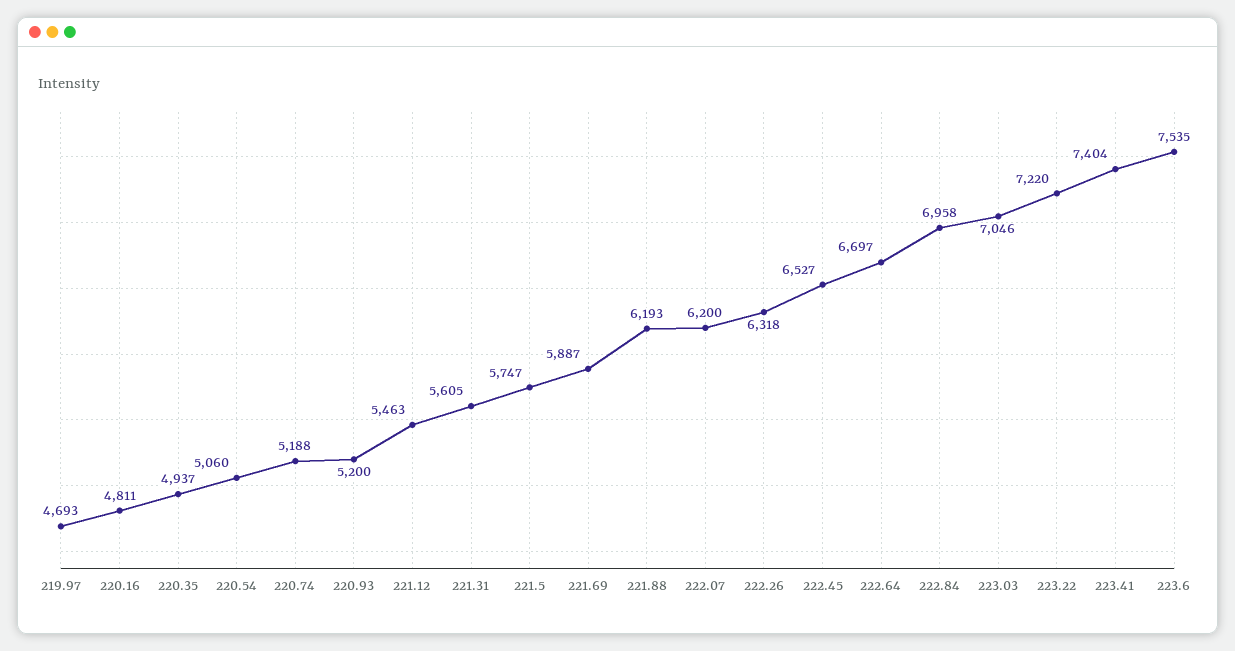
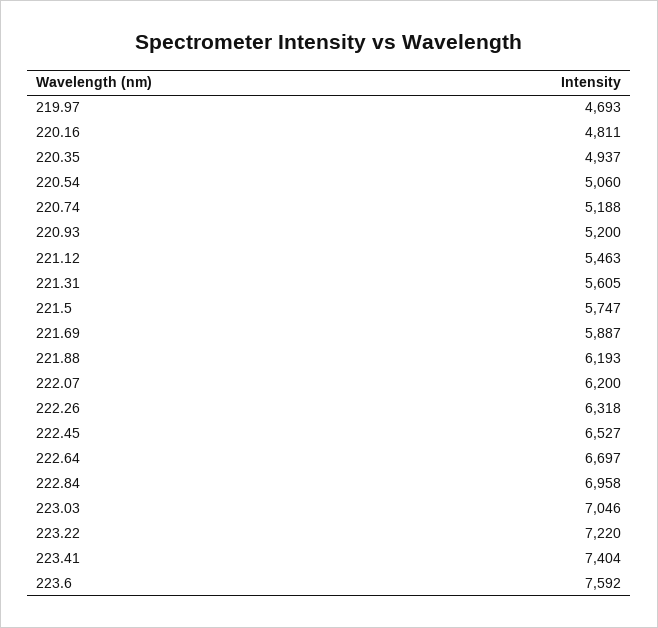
223.6: 7535 -> 7592

